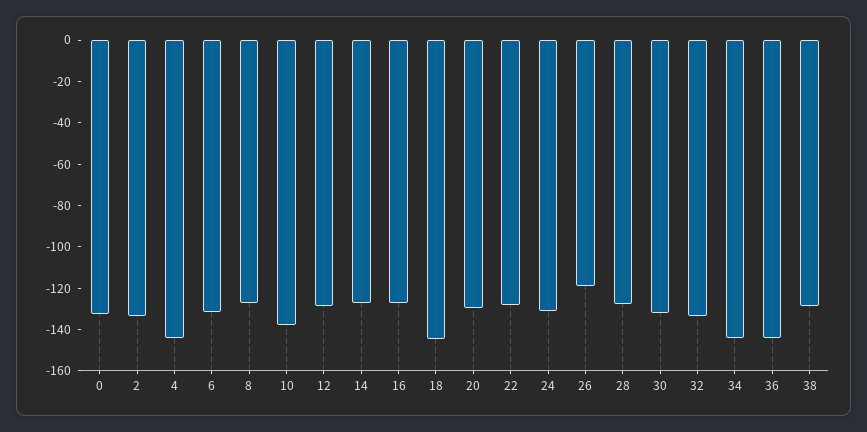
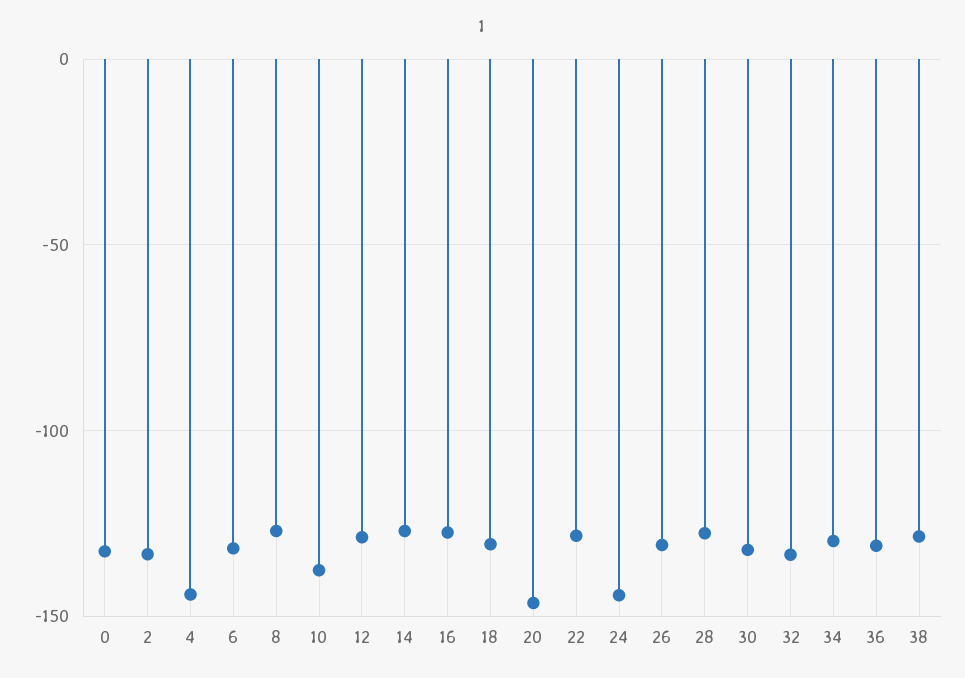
18: -145 -> -130
20: -130 -> -145
24: -130 -> -145
26: -120 -> -130
34: -145 -> -130
36: -145 -> -130

